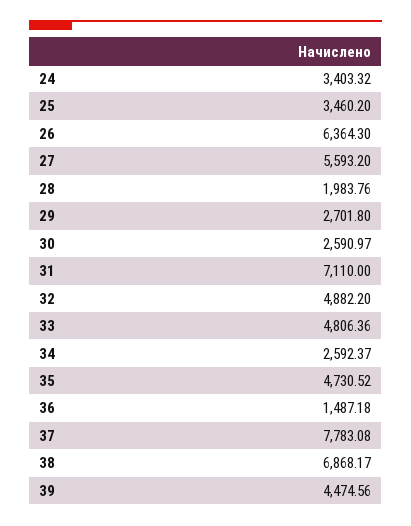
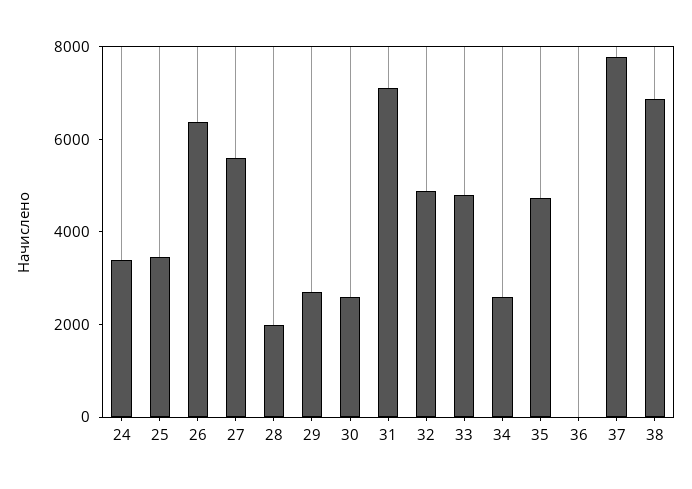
36: 1487.18 -> 0
39: 4474.56 -> none

